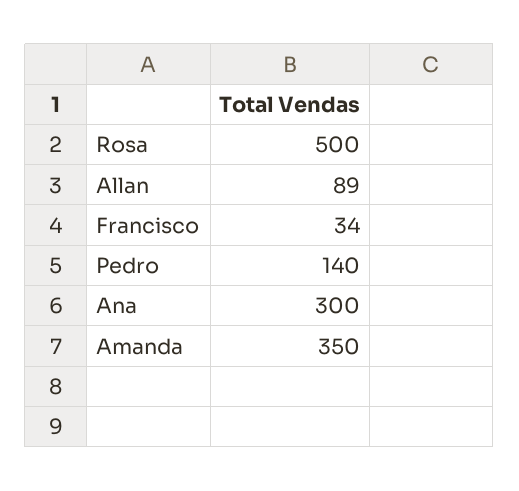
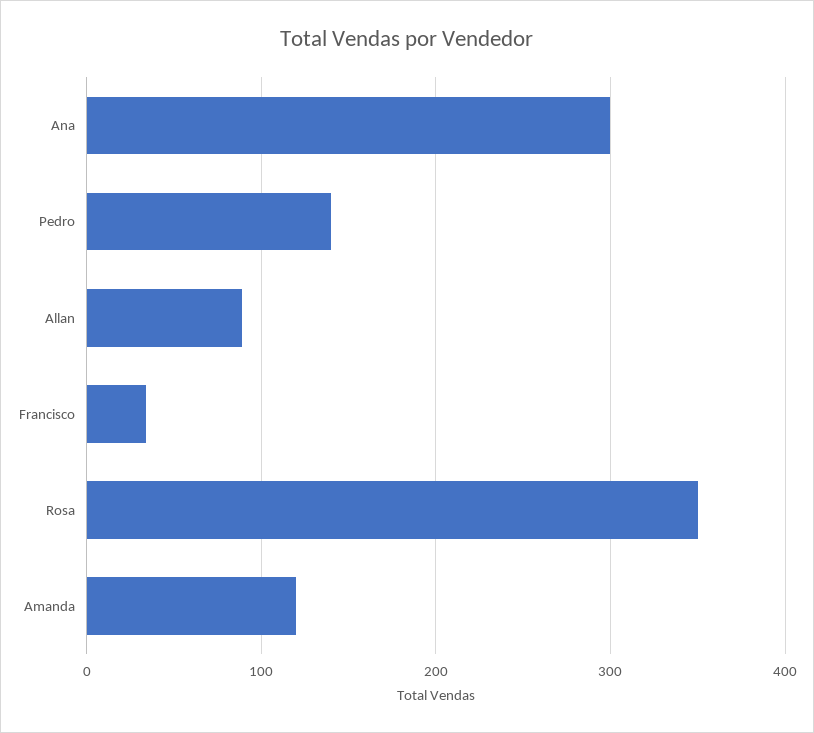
Rosa: 500 -> 350
Amanda: 350 -> 120

